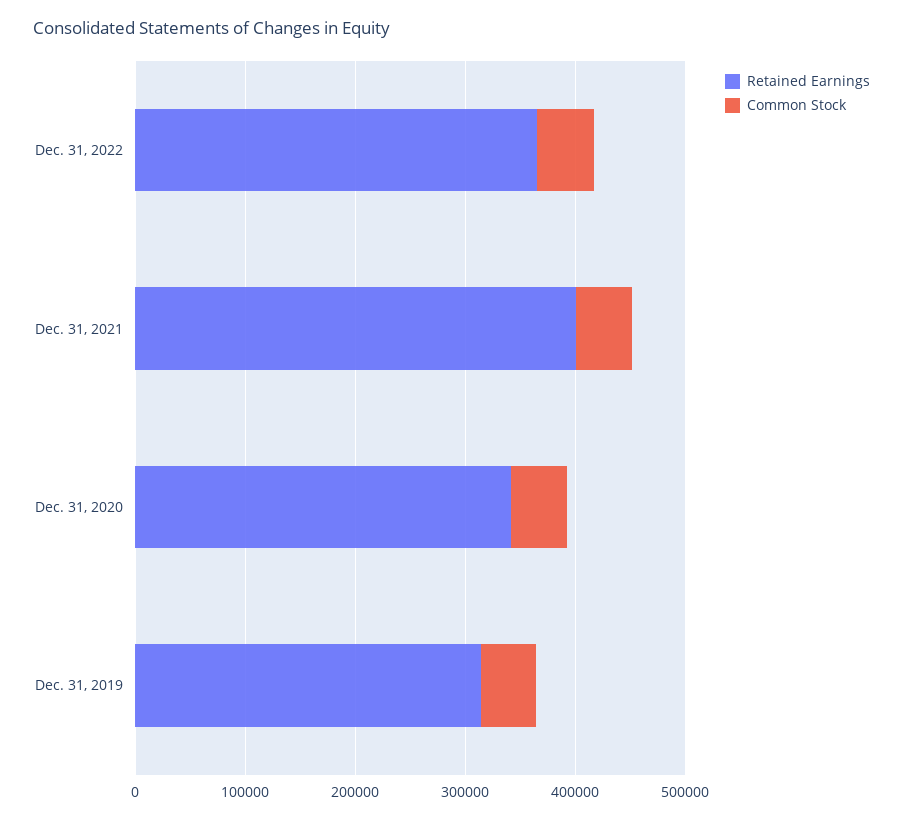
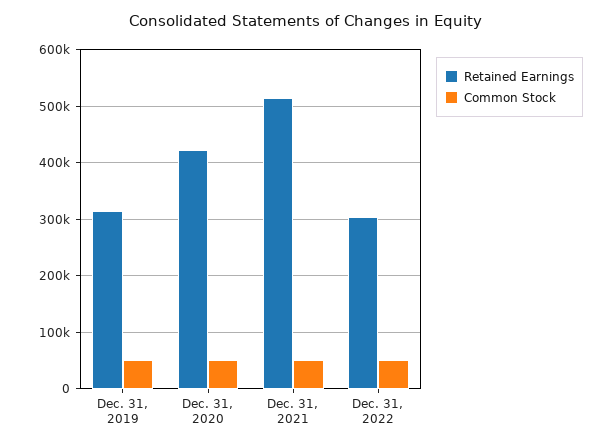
Retained Earnings, Dec. 31, 2022: 360000 -> 300000
Retained Earnings, Dec. 31, 2021: 400000 -> 520000
Retained Earnings, Dec. 31, 2020: 340000 -> 420000

